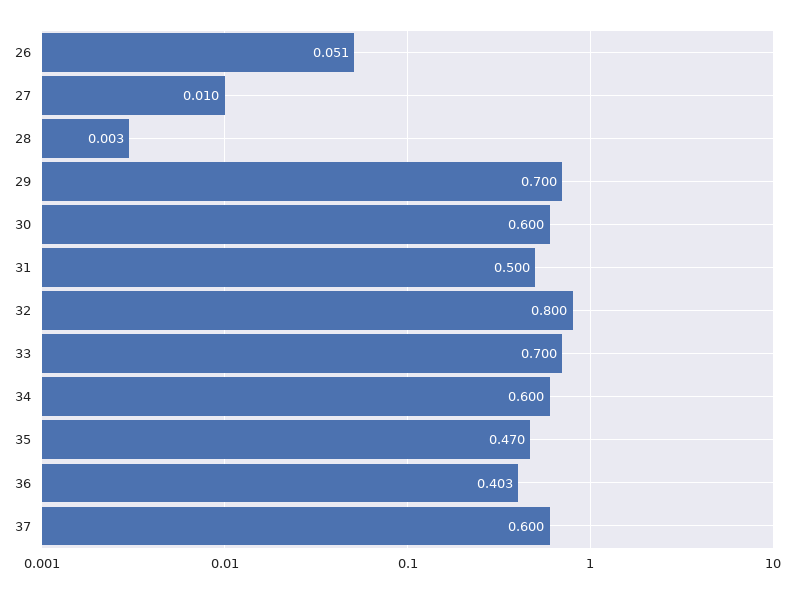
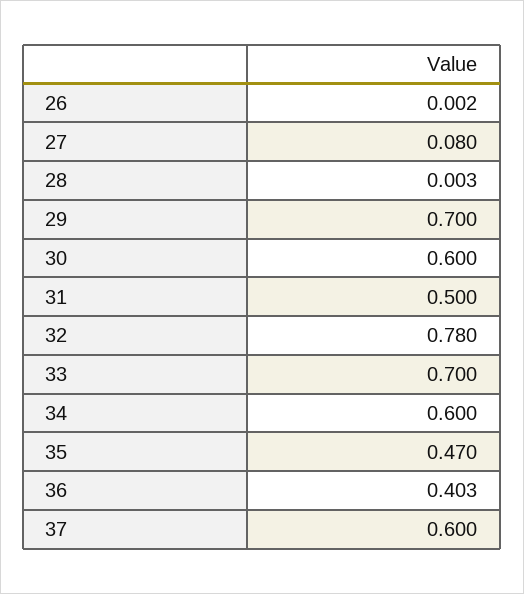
26: 0.051 -> 0.002
27: 0.01 -> 0.08
32: 0.8 -> 0.78

